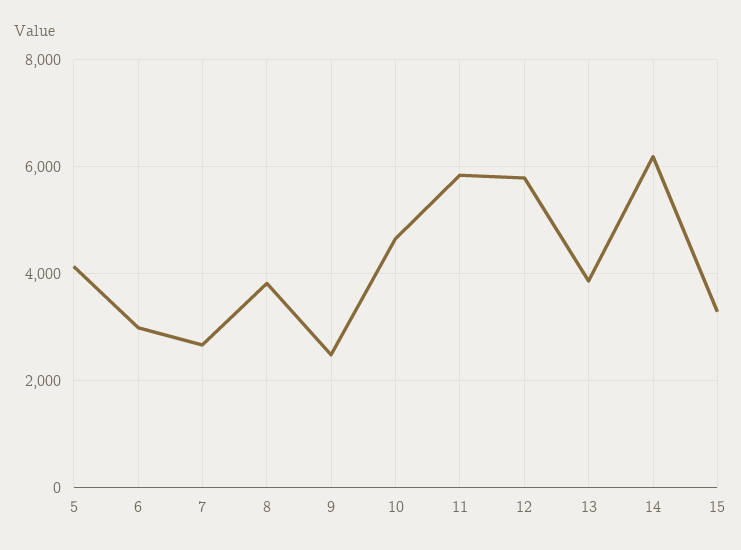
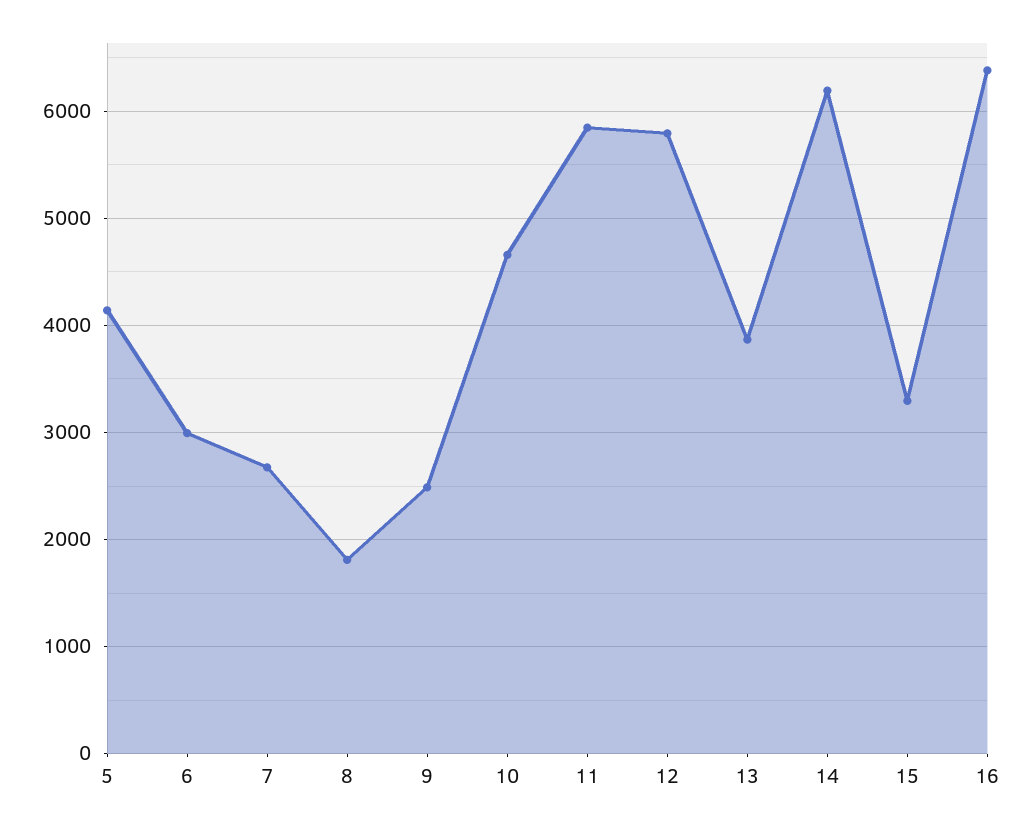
8: 3800 -> 1800
16: none -> 6400

